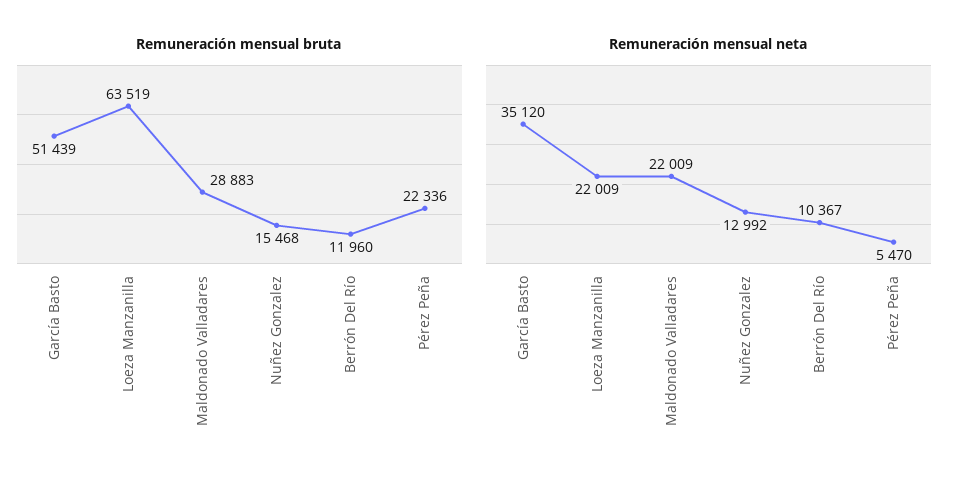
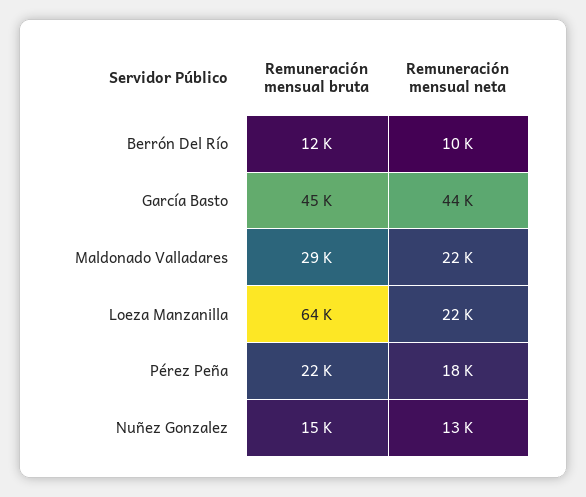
Remuneración mensual bruta, García Basto: 51439 -> 45000
Remuneración mensual neta, García Basto: 35120 -> 44000
Remuneración mensual neta, Pérez Peña: 5470 -> 18000

